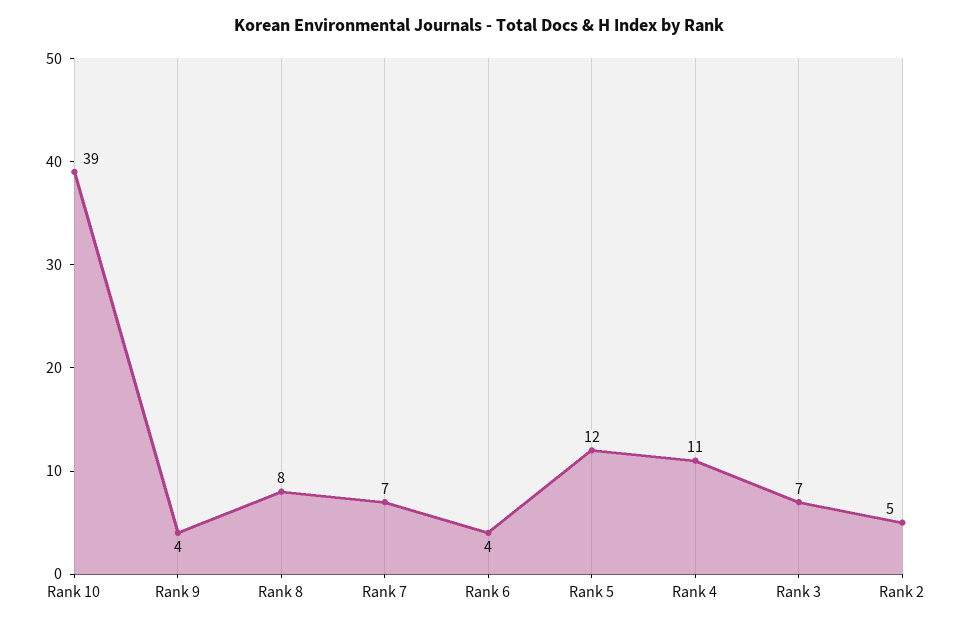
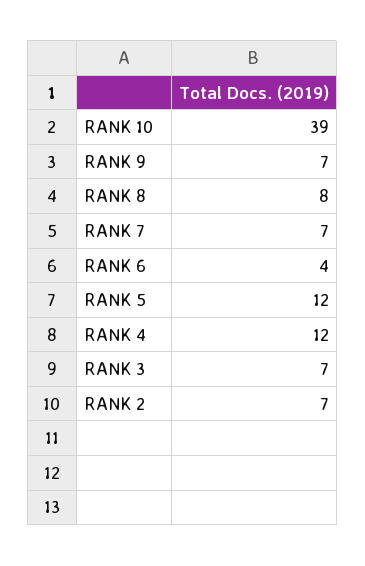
Rank 9: 4 -> 7
Rank 4: 11 -> 12
Rank 2: 5 -> 7

